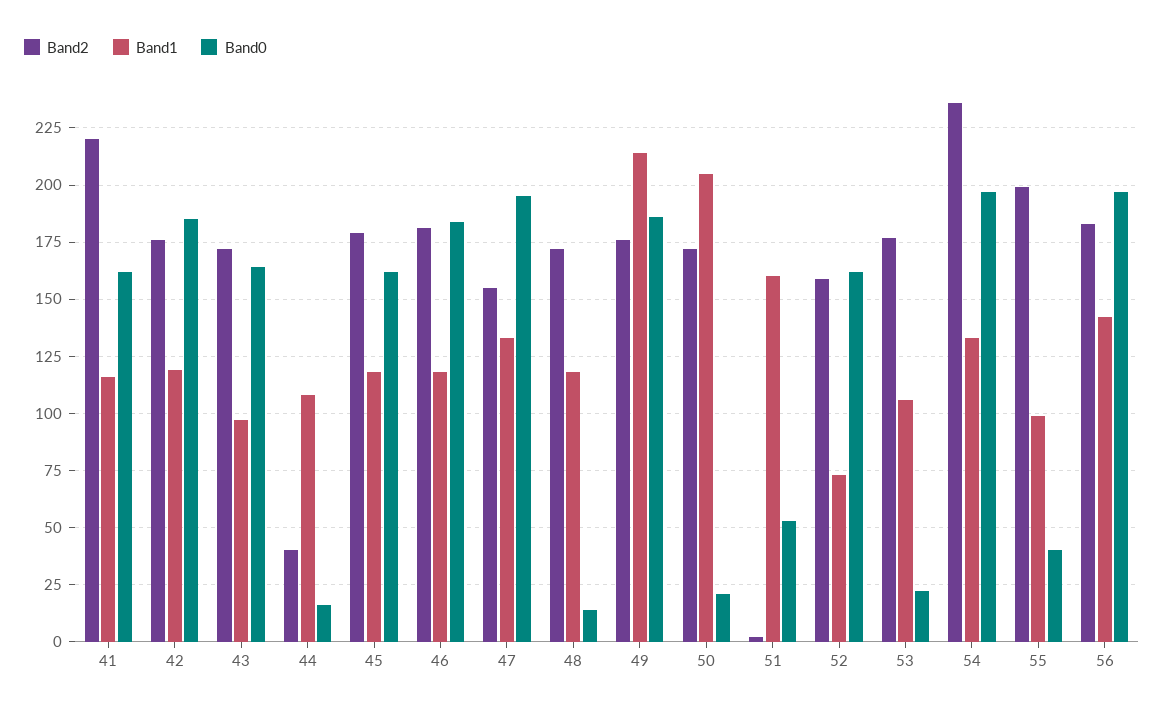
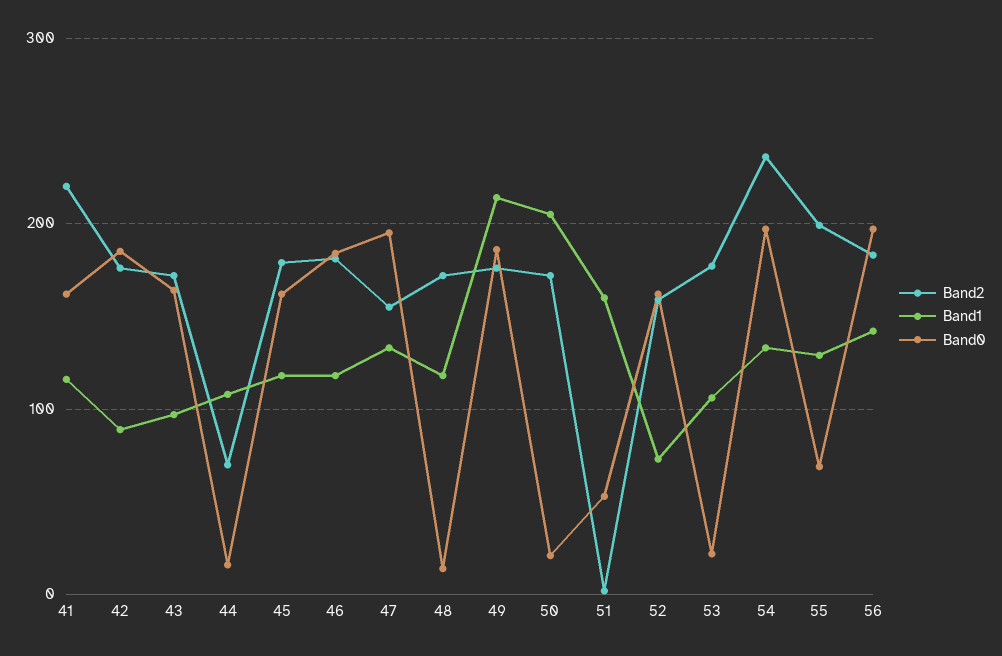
Band1, 42: 120 -> 90
Band2, 44: 40 -> 70
Band1, 55: 100 -> 130
Band0, 55: 40 -> 70

